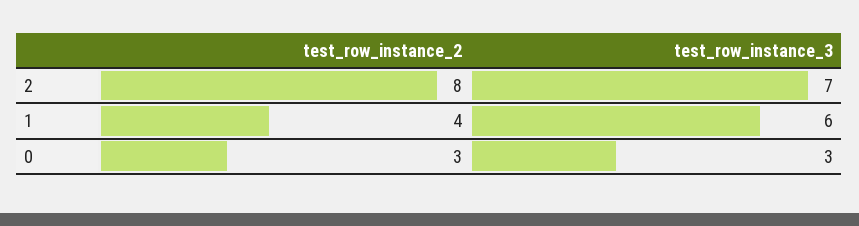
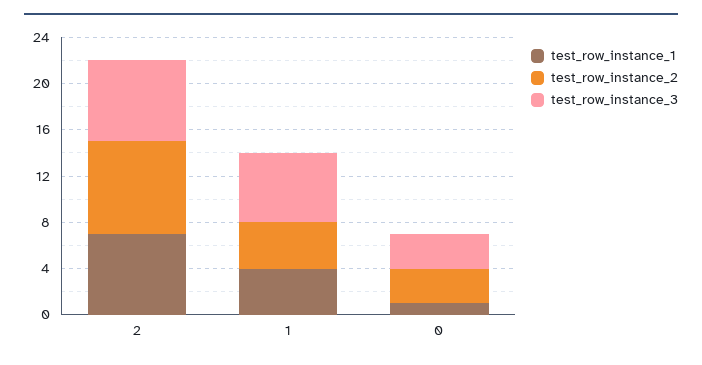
test_row_instance_1, 2: none -> 7
test_row_instance_1, 1: none -> 4
test_row_instance_1, 0: none -> 1

